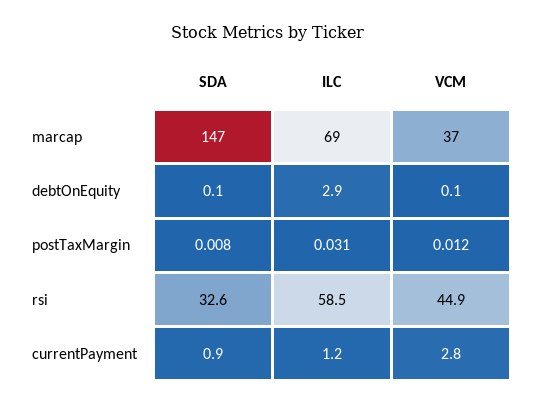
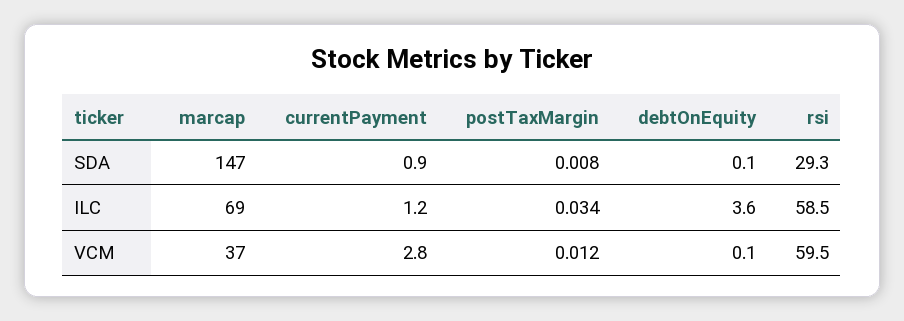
ILC, debtOnEquity: 2.9 -> 3.6
ILC, postTaxMargin: 0.031 -> 0.034
SDA, rsi: 32.6 -> 29.3
VCM, rsi: 44.9 -> 59.5

